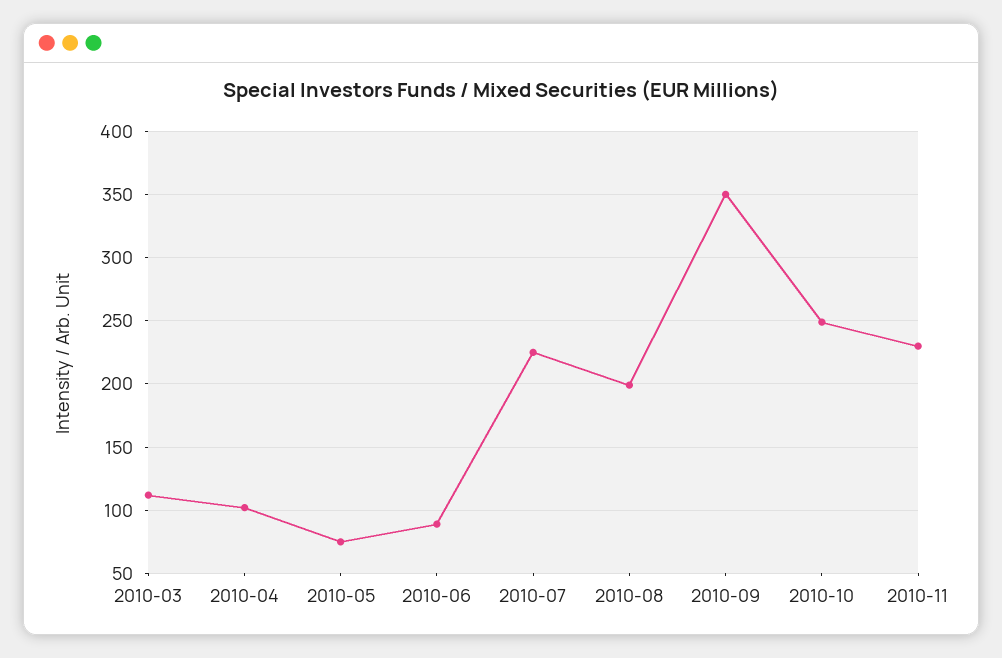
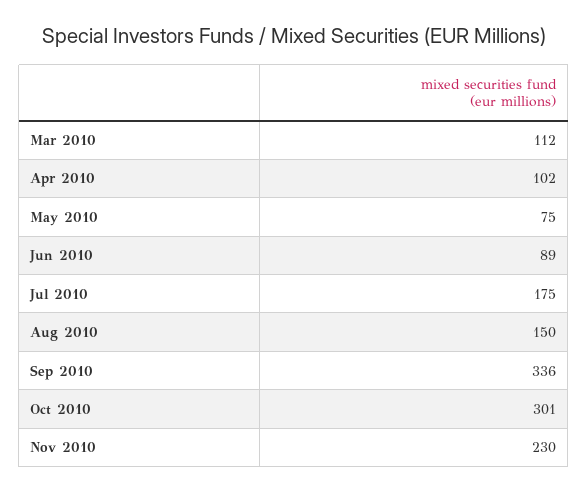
2010-07: 225 -> 175
2010-08: 200 -> 150
2010-09: 350 -> 336
2010-10: 250 -> 301

